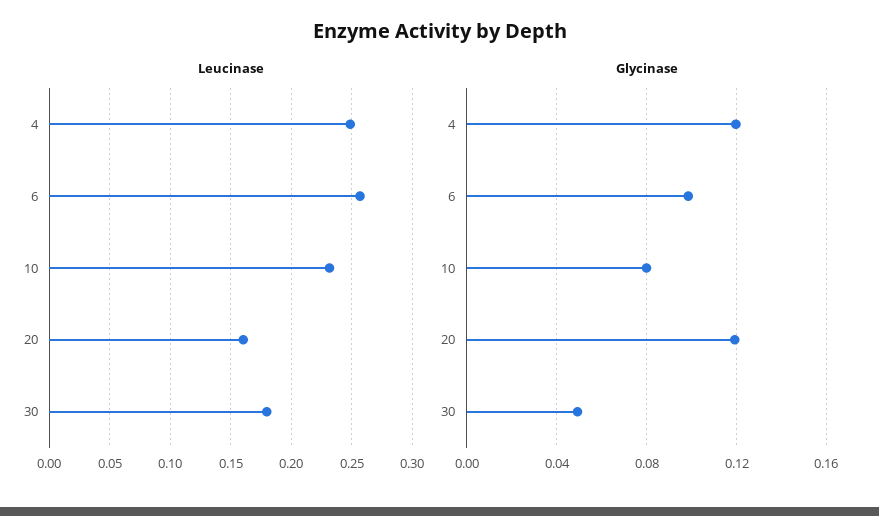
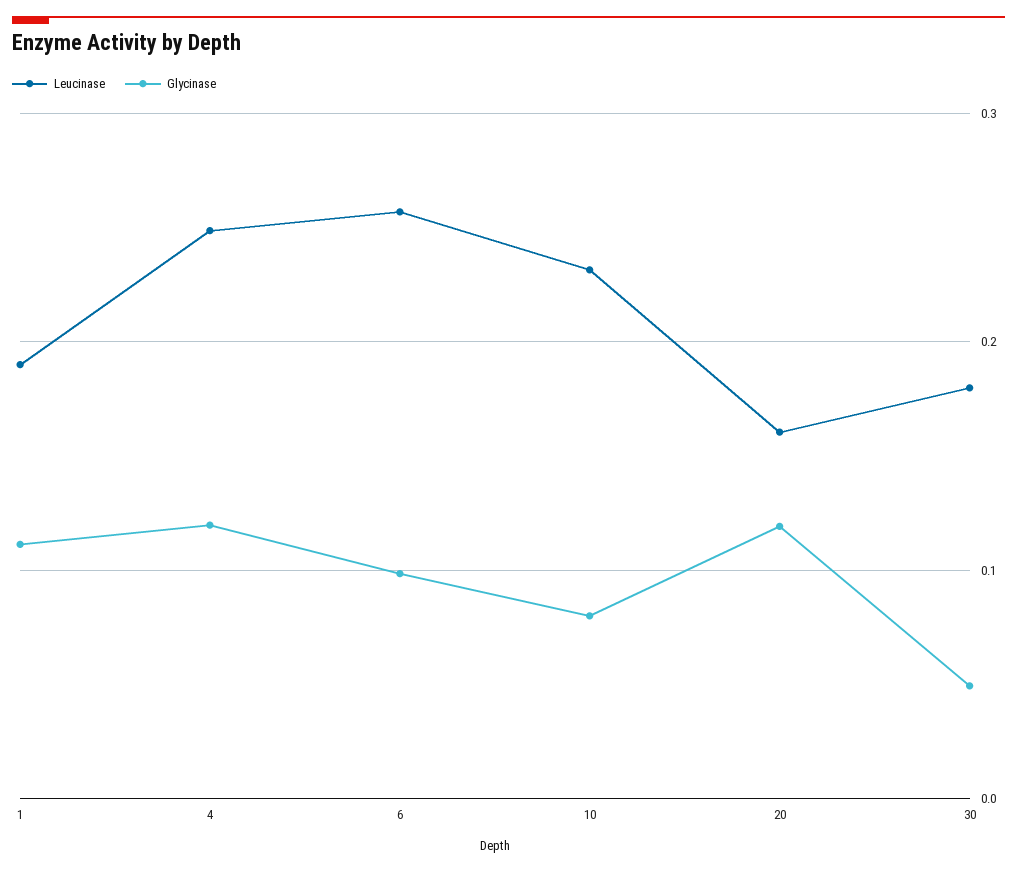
Leucinase, 1: none -> 0.19
Glycinase, 1: none -> 0.11

